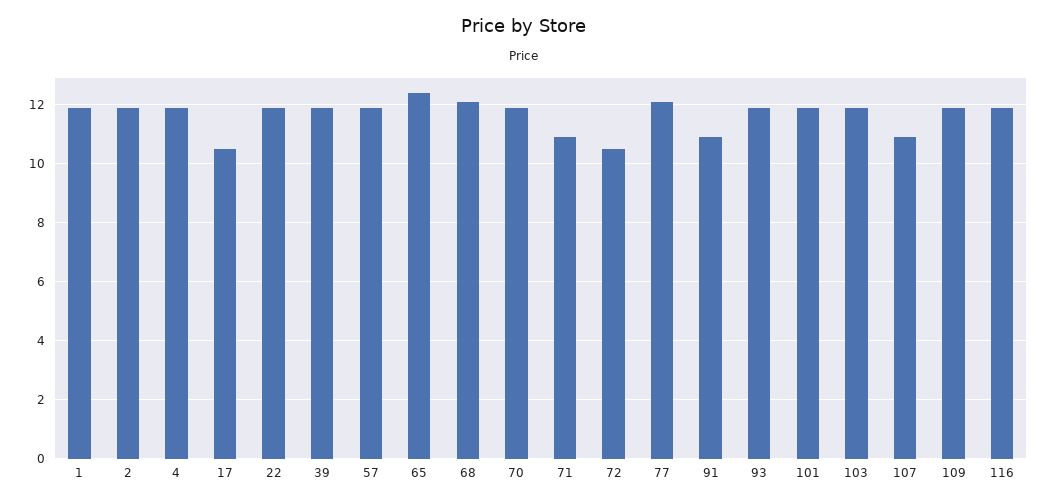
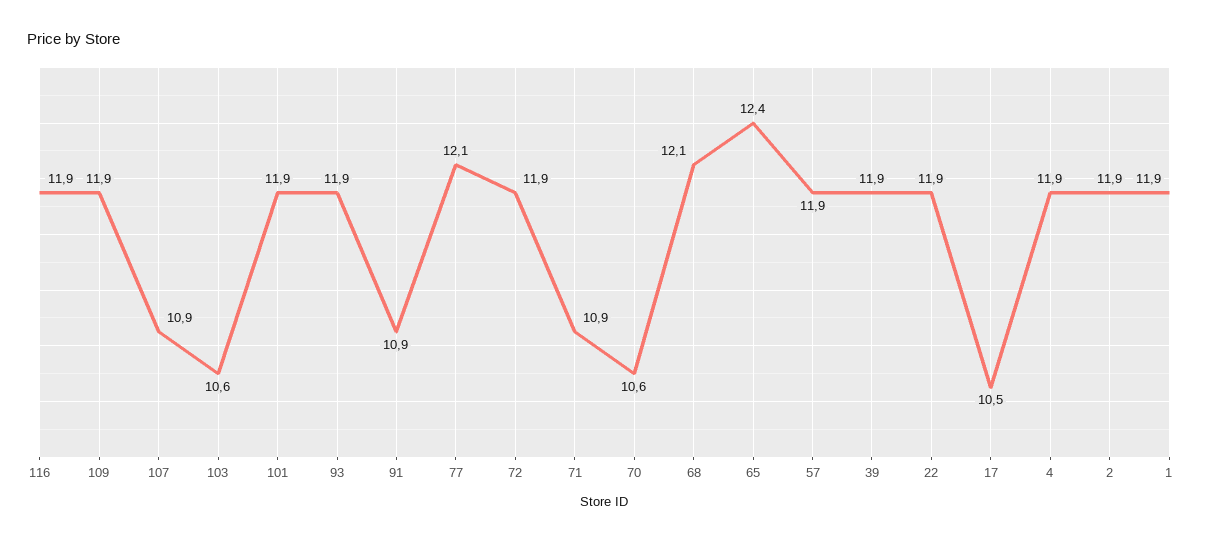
70: 12 -> 10.6
72: 10.5 -> 11.9
103: 12 -> 10.6

